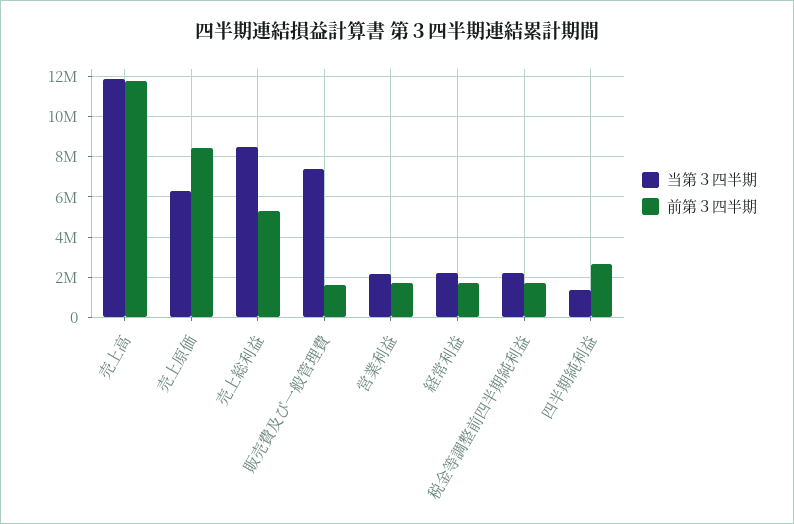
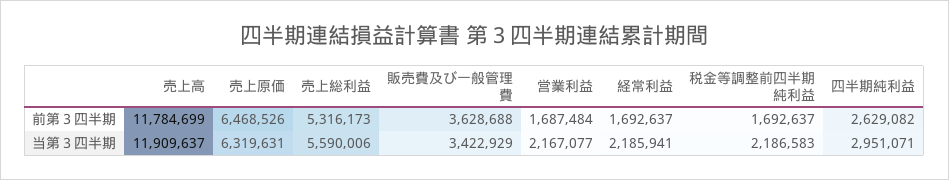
前第３四半期, 売上原価: 8500000 -> 6468526
当第３四半期, 売上総利益: 8500000 -> 5590006
当第３四半期, 販売費及び一般管理費: 7500000 -> 3422929
前第３四半期, 販売費及び一般管理費: 1500000 -> 3628688
当第３四半期, 四半期純利益: 1500000 -> 2951071

